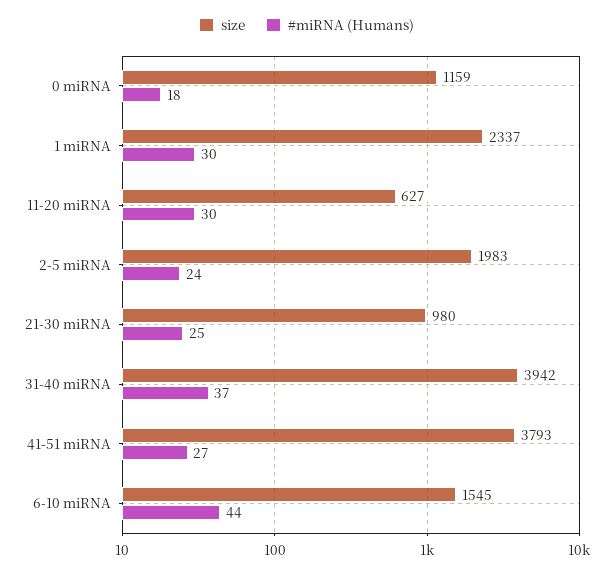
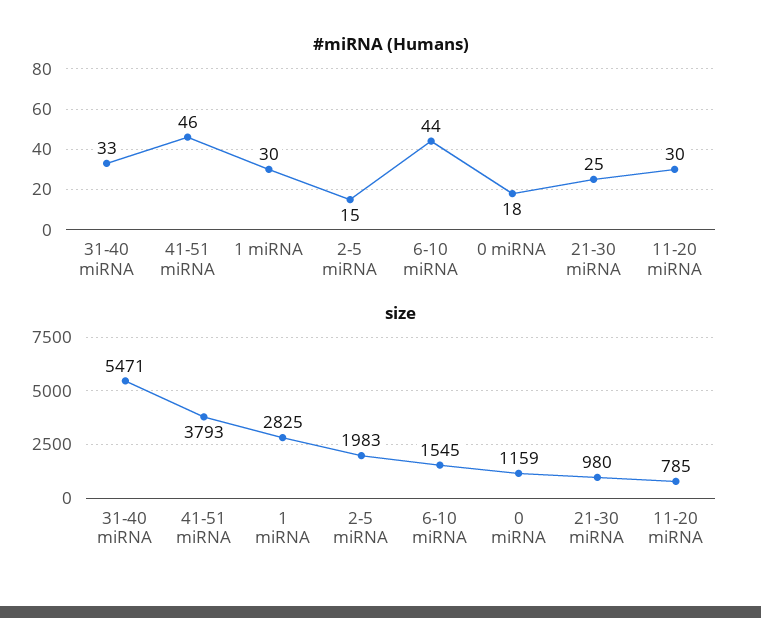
size, 1 miRNA: 2337 -> 2825
size, 11-20 miRNA: 627 -> 785
#miRNA (Humans), 2-5 miRNA: 24 -> 15
size, 31-40 miRNA: 3942 -> 5471
#miRNA (Humans), 31-40 miRNA: 37 -> 33
#miRNA (Humans), 41-51 miRNA: 27 -> 46

